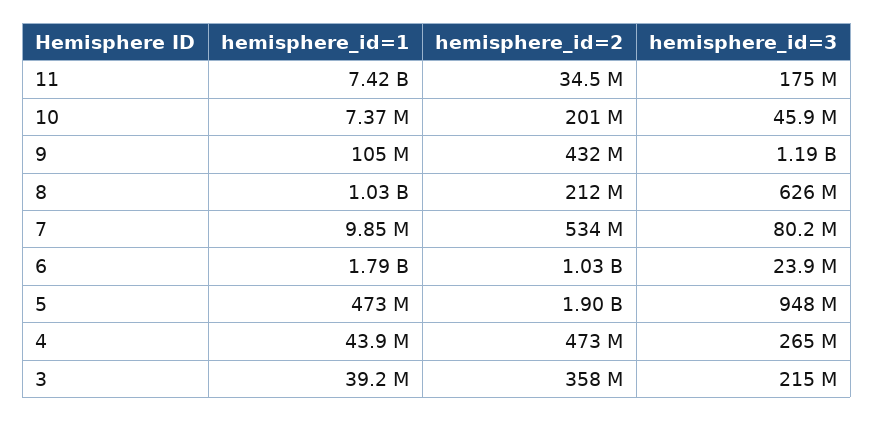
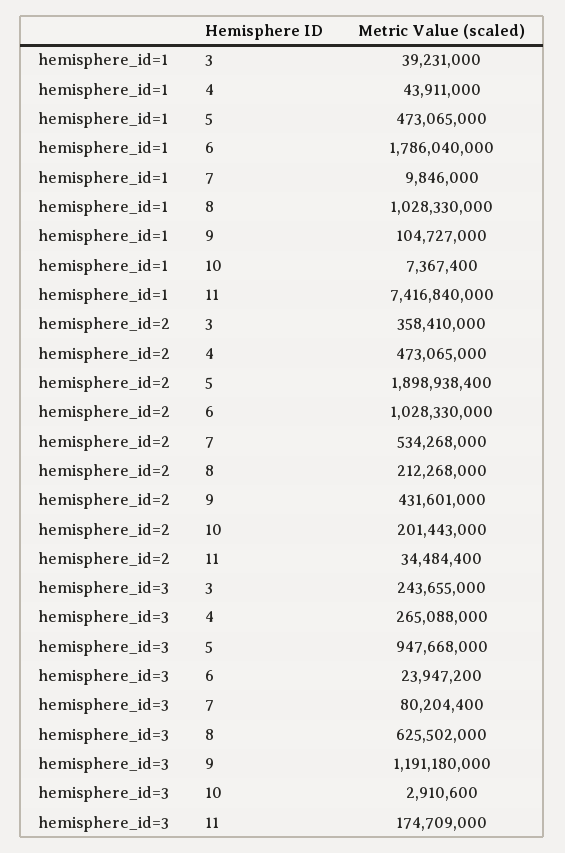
hemisphere_id=3, 10: 45900000 -> 2910600
hemisphere_id=3, 3: 215000000 -> 243655000

